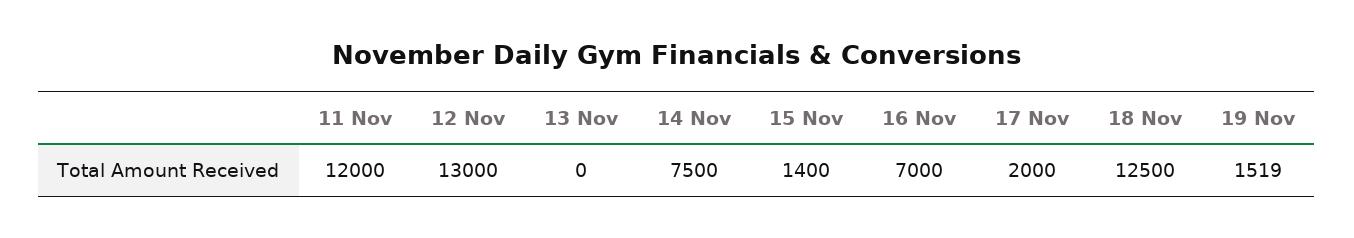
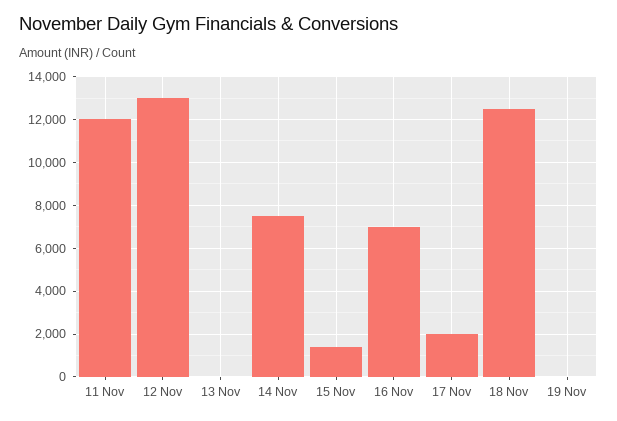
19 Nov: 1519 -> 0

